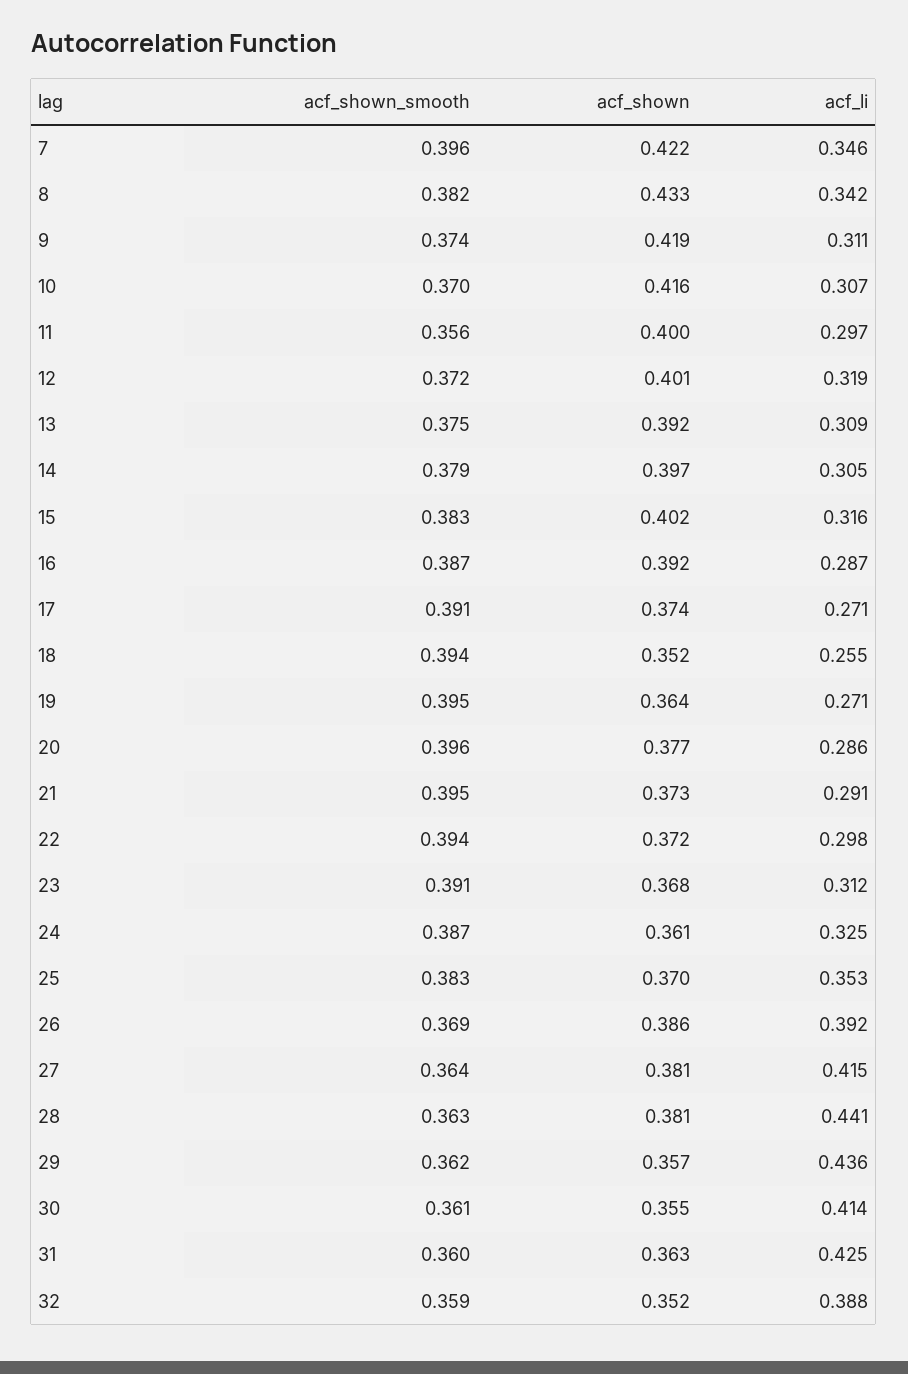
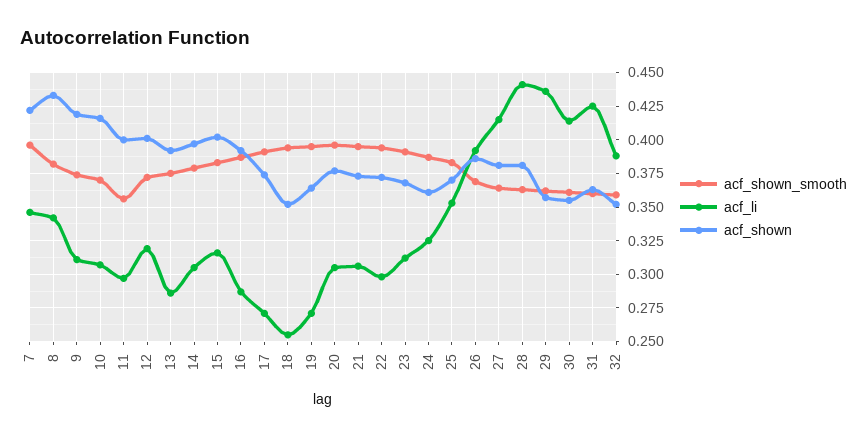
acf_li, 13: 0.309 -> 0.285
acf_li, 20: 0.286 -> 0.305
acf_li, 21: 0.291 -> 0.305

